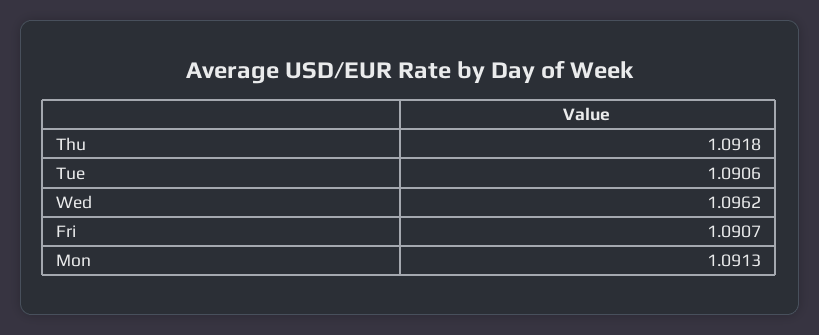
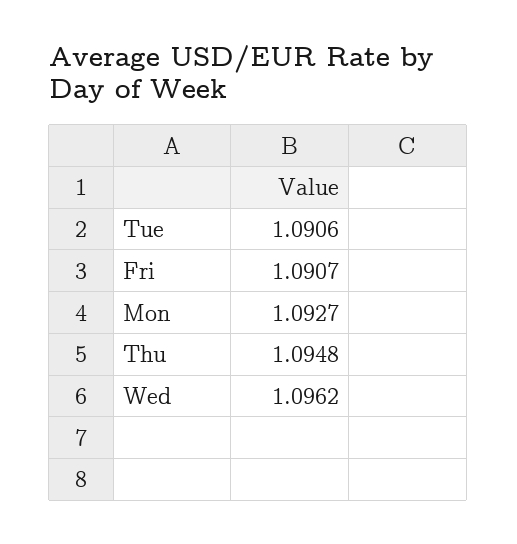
Thu: 1.0918 -> 1.0948
Mon: 1.0913 -> 1.0927

